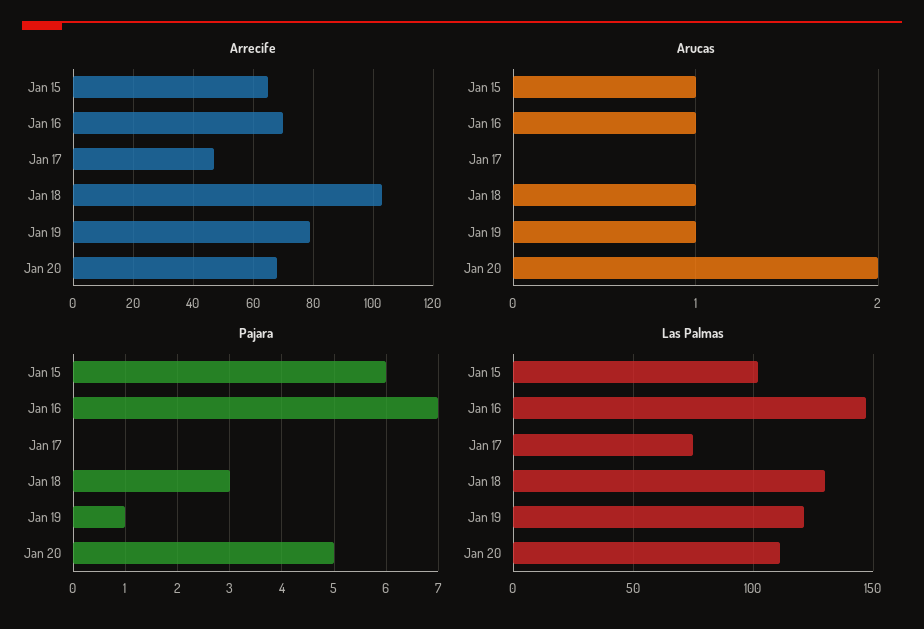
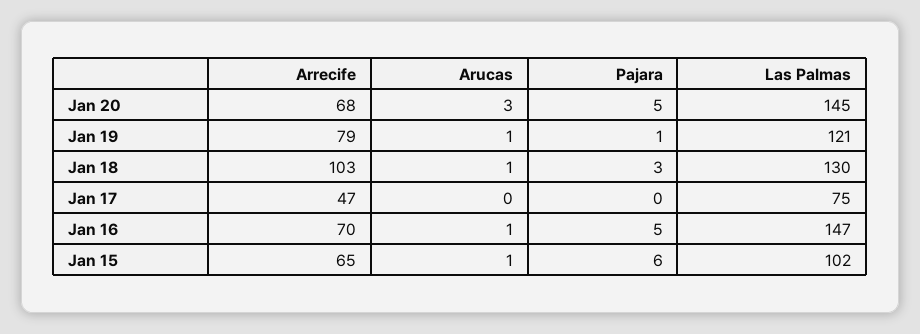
Arucas, Jan 20: 2 -> 3
Pajara, Jan 16: 7 -> 5
Las Palmas, Jan 20: 110 -> 145

